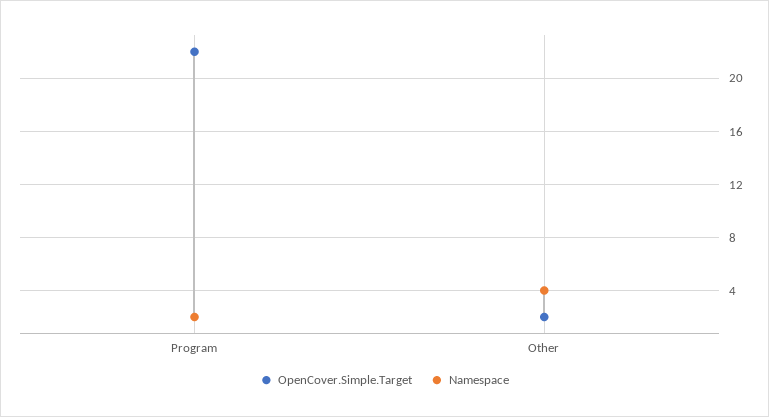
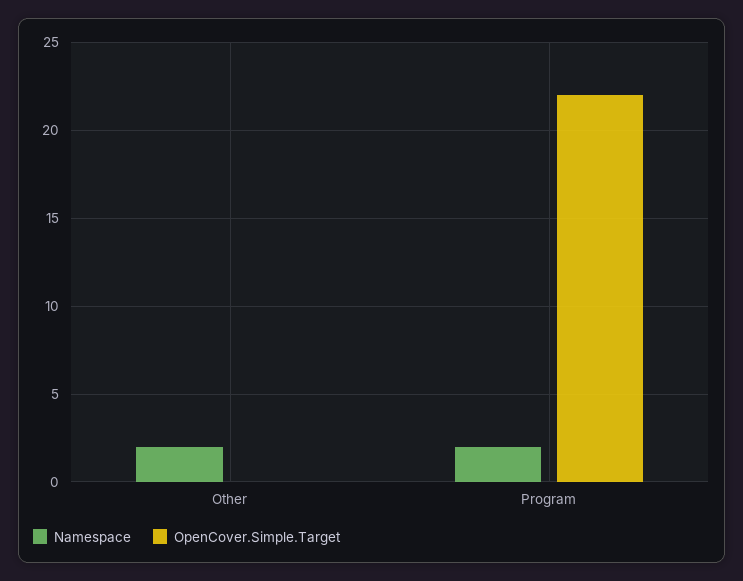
OpenCover.Simple.Target, Other: 2 -> 0
Namespace, Other: 4 -> 2

